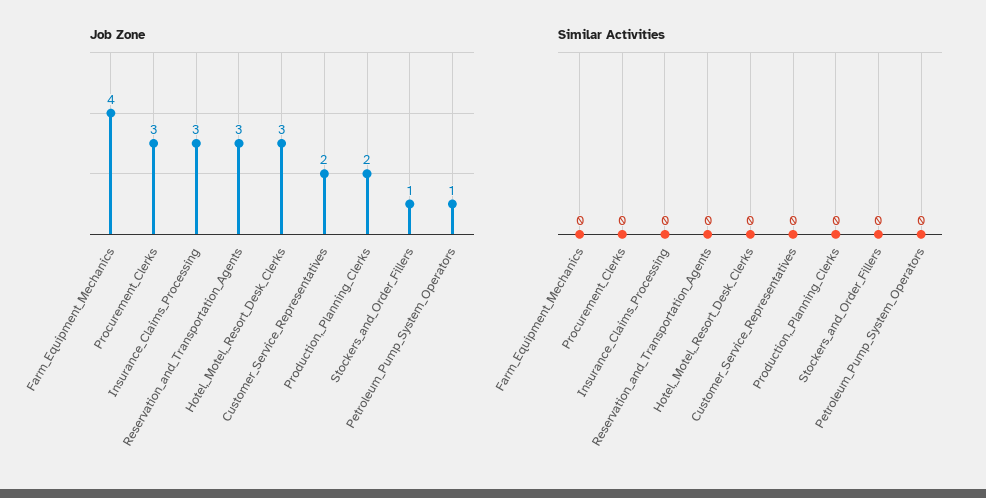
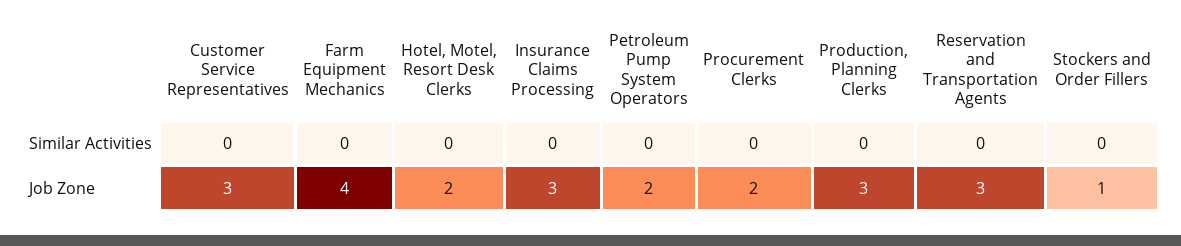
Job Zone, Procurement_Clerks: 3 -> 2
Job Zone, Hotel,_Motel,_Resort_Desk_Clerks: 3 -> 2
Job Zone, Customer_Service_Representatives: 2 -> 3
Job Zone, Production,_Planning_Clerks: 2 -> 3
Job Zone, Petroleum_Pump_System_Operators: 1 -> 2

